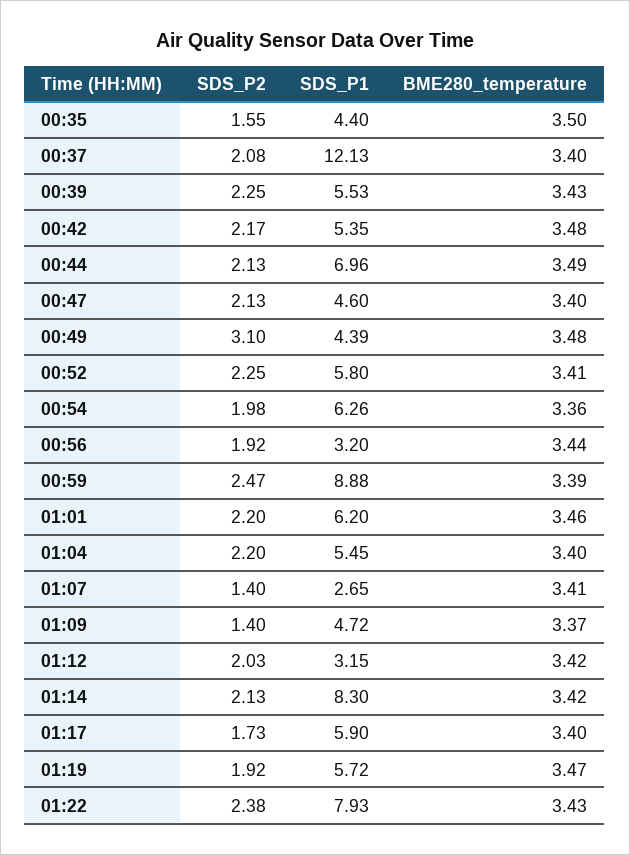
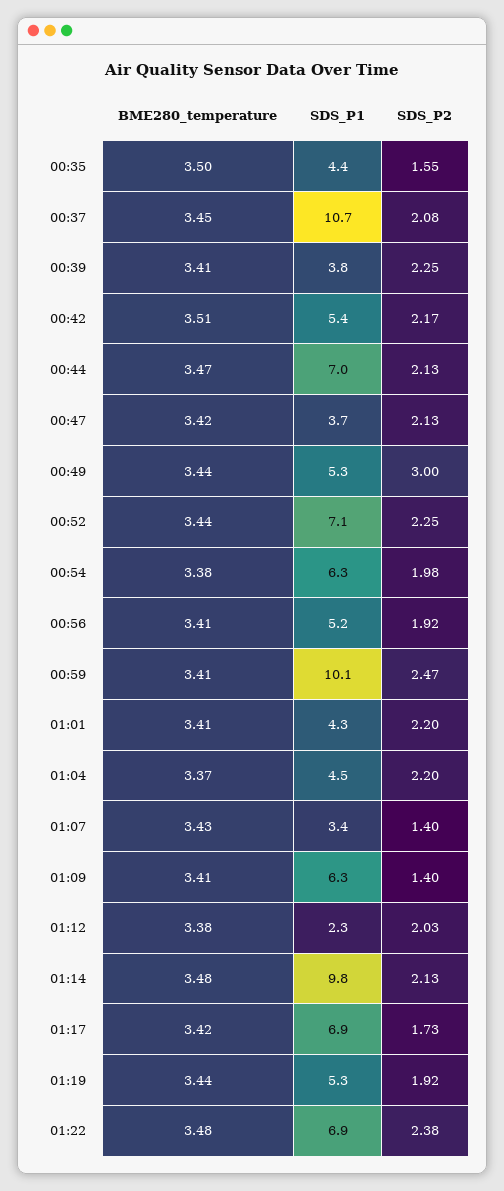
SDS_P1, 00:37: 12.13 -> 10.7
BME280_temperature, 00:37: 3.4 -> 3.45
SDS_P1, 00:39: 5.53 -> 3.8
BME280_temperature, 00:39: 3.43 -> 3.41
BME280_temperature, 00:42: 3.48 -> 3.51
BME280_temperature, 00:44: 3.49 -> 3.47
SDS_P1, 00:47: 4.6 -> 3.7
BME280_temperature, 00:47: 3.4 -> 3.42
SDS_P2, 00:49: 3.1 -> 3
SDS_P1, 00:49: 4.39 -> 5.3
BME280_temperature, 00:49: 3.48 -> 3.44
SDS_P1, 00:52: 5.8 -> 7.1
BME280_temperature, 00:52: 3.41 -> 3.44
BME280_temperature, 00:54: 3.36 -> 3.38
SDS_P1, 00:56: 3.2 -> 5.2
BME280_temperature, 00:56: 3.44 -> 3.41
SDS_P1, 00:59: 8.88 -> 10.1
BME280_temperature, 00:59: 3.39 -> 3.41
SDS_P1, 01:01: 6.2 -> 4.3
BME280_temperature, 01:01: 3.46 -> 3.41
SDS_P1, 01:04: 5.45 -> 4.5
BME280_temperature, 01:04: 3.4 -> 3.37
SDS_P1, 01:07: 2.65 -> 3.4
BME280_temperature, 01:07: 3.41 -> 3.43
SDS_P1, 01:09: 4.72 -> 6.3
BME280_temperature, 01:09: 3.37 -> 3.41
SDS_P1, 01:12: 3.15 -> 2.3
BME280_temperature, 01:12: 3.42 -> 3.38
SDS_P1, 01:14: 8.3 -> 9.8
BME280_temperature, 01:14: 3.42 -> 3.48
SDS_P1, 01:17: 5.9 -> 6.9
BME280_temperature, 01:17: 3.4 -> 3.42
SDS_P1, 01:19: 5.72 -> 5.3
BME280_temperature, 01:19: 3.47 -> 3.44
SDS_P1, 01:22: 7.93 -> 6.9
BME280_temperature, 01:22: 3.43 -> 3.48

